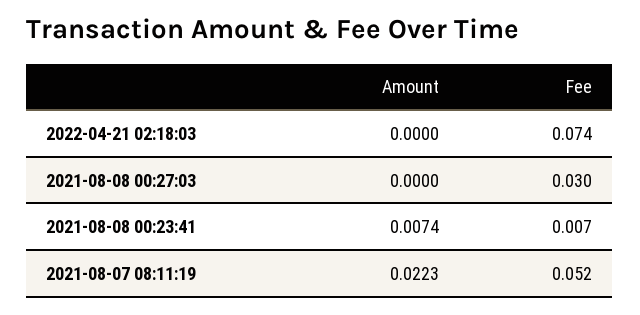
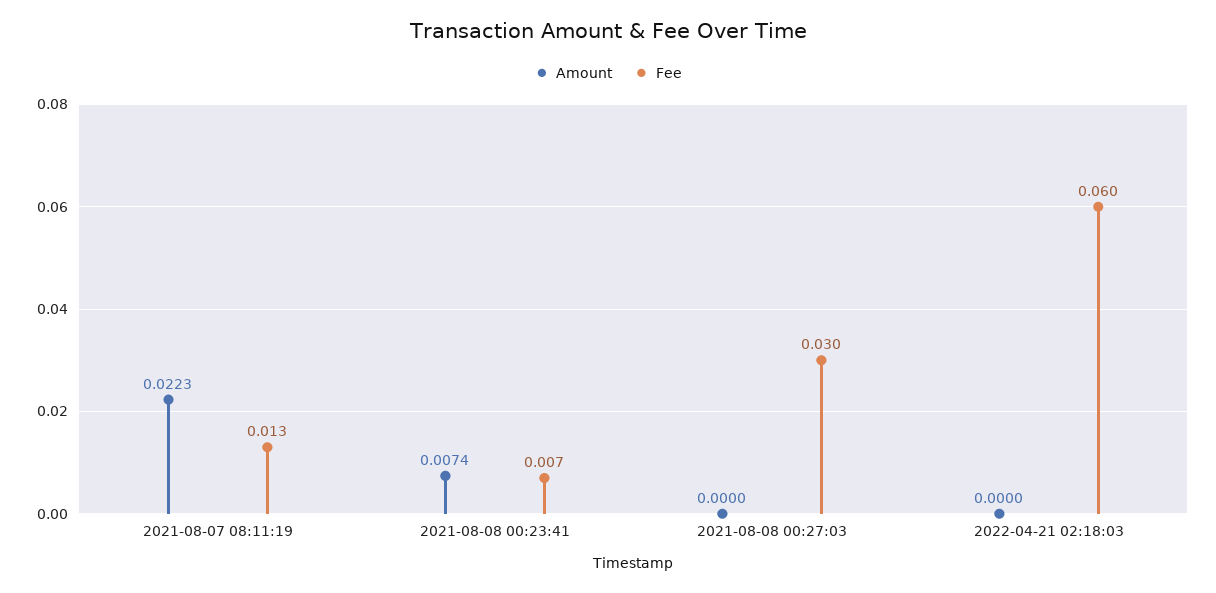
Fee, 2022-04-21 02:18:03: 0.074 -> 0.06
Fee, 2021-08-07 08:11:19: 0.052 -> 0.013

